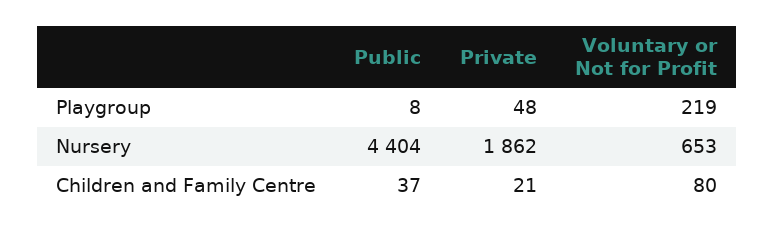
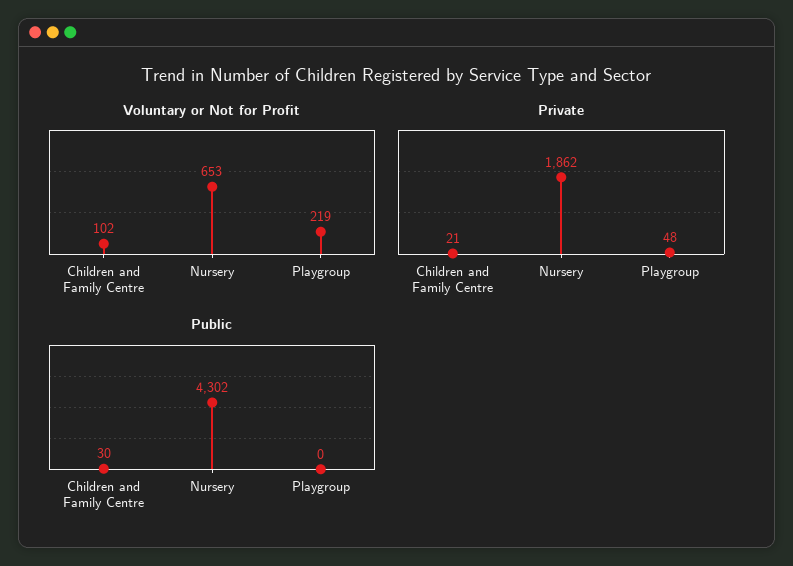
Public, Playgroup: 8 -> 0
Public, Nursery: 4404 -> 4302
Public, Children and Family Centre: 37 -> 30
Voluntary or Not for Profit, Children and Family Centre: 80 -> 102

